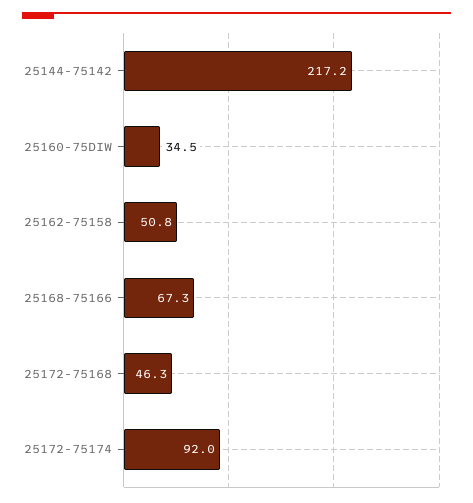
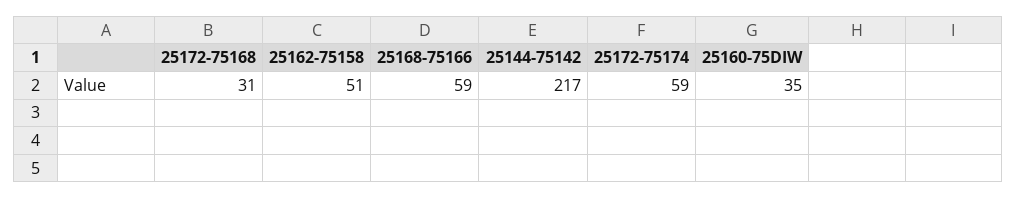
25168-75166: 67.3 -> 59
25172-75168: 46.3 -> 31
25172-75174: 92 -> 59

